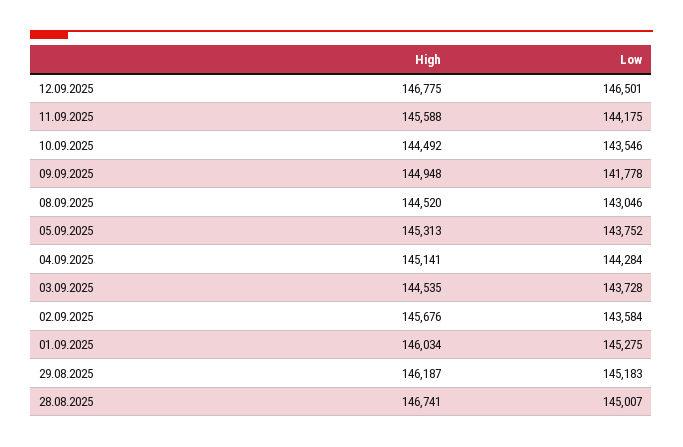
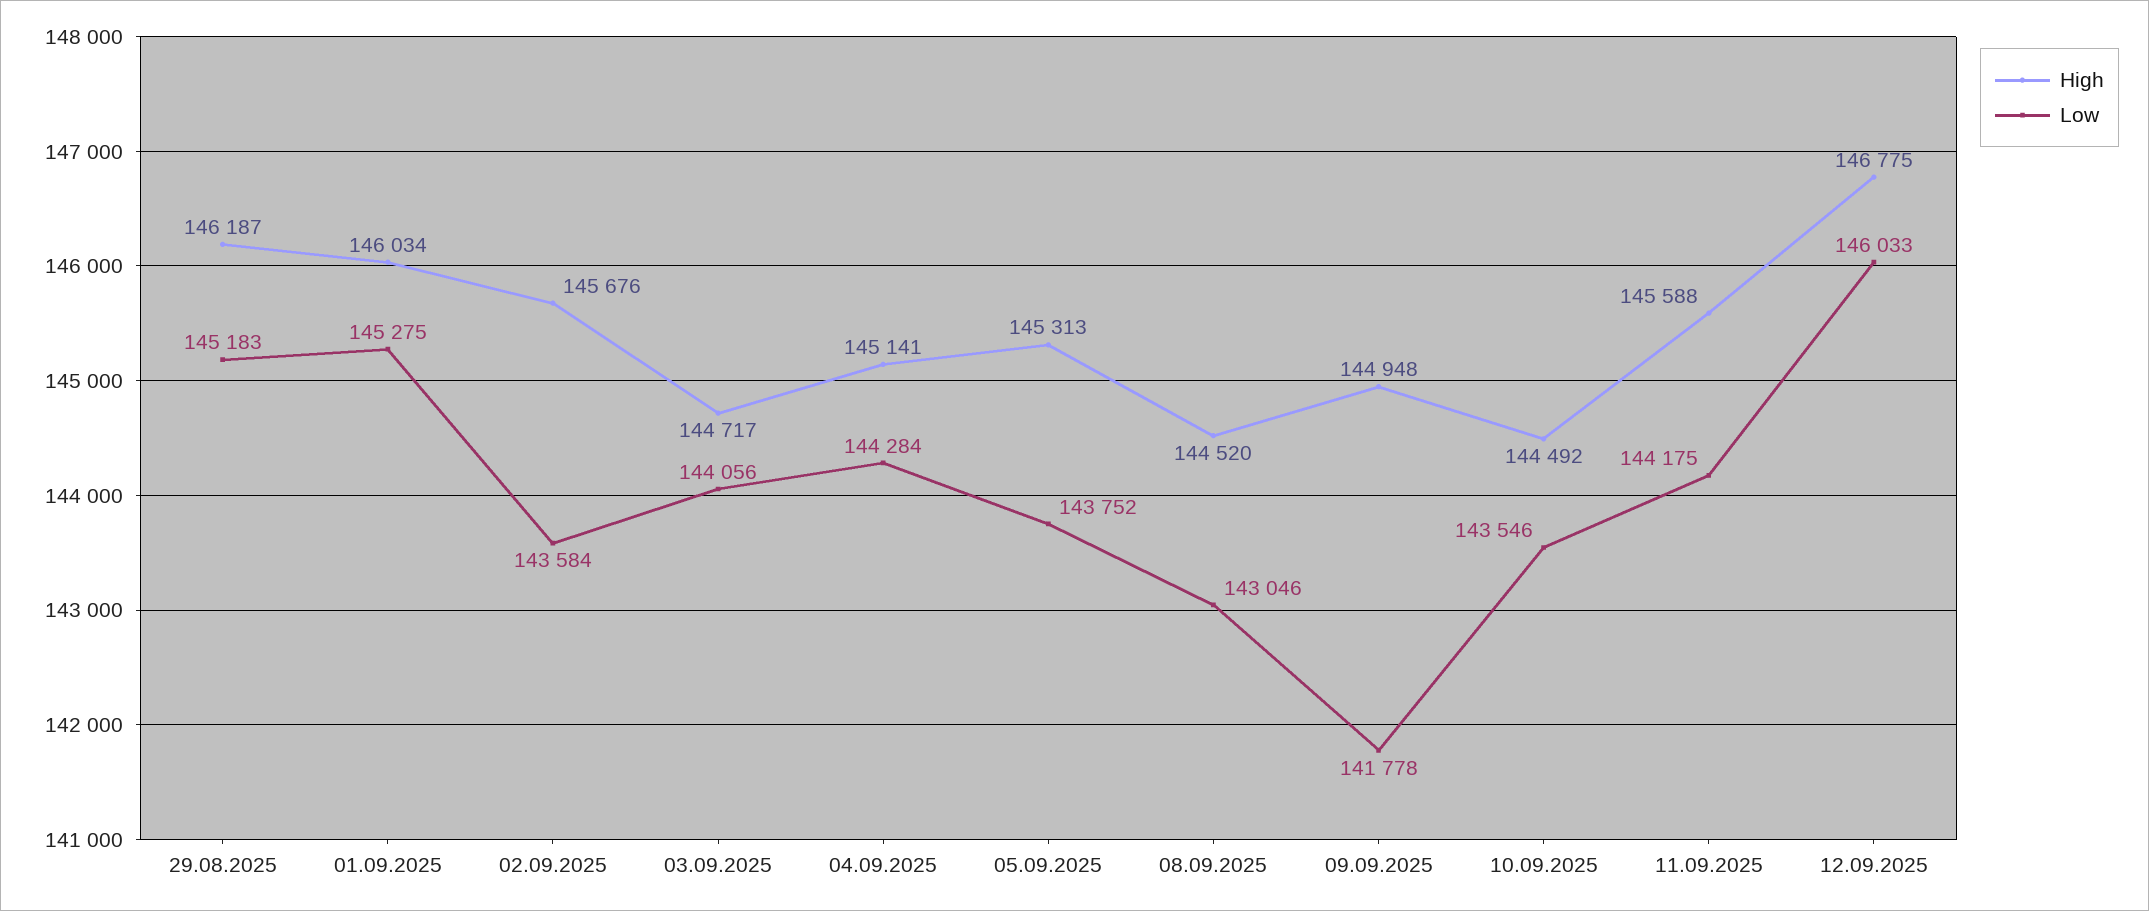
Low, 12.09.2025: 146501 -> 146033
High, 03.09.2025: 144535 -> 144717
Low, 03.09.2025: 143728 -> 144056
High, 28.08.2025: 146741 -> none
Low, 28.08.2025: 145007 -> none

